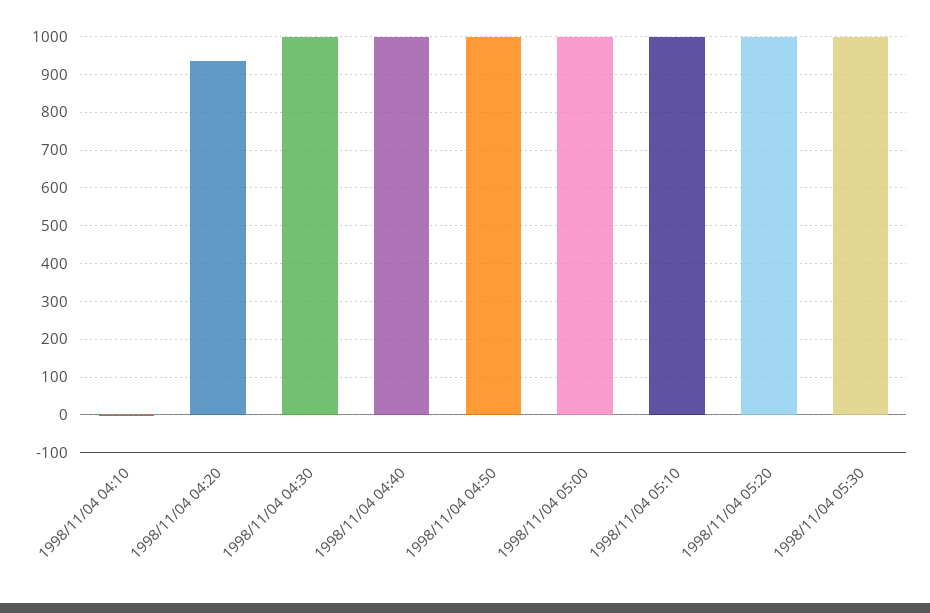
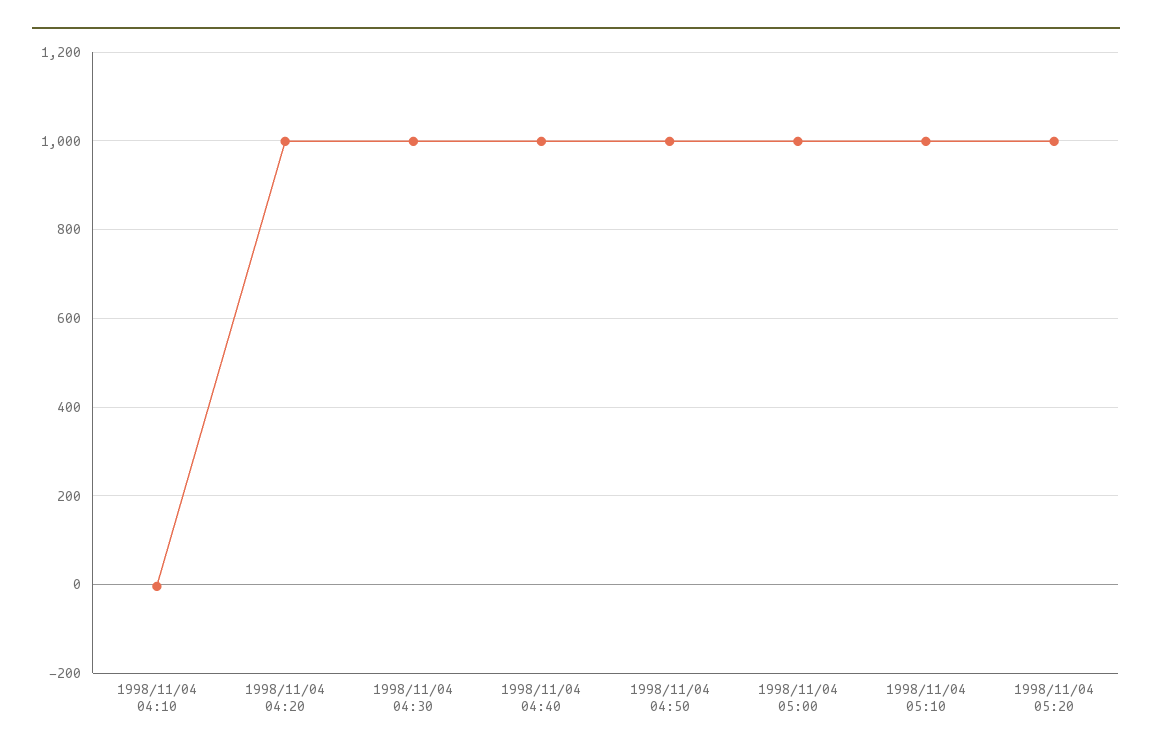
1998/11/04 04:20: 940 -> 1000
1998/11/04 05:30: 1000 -> none

